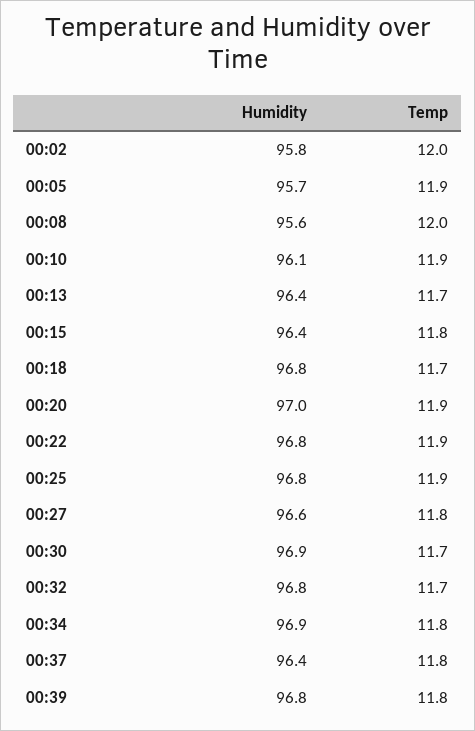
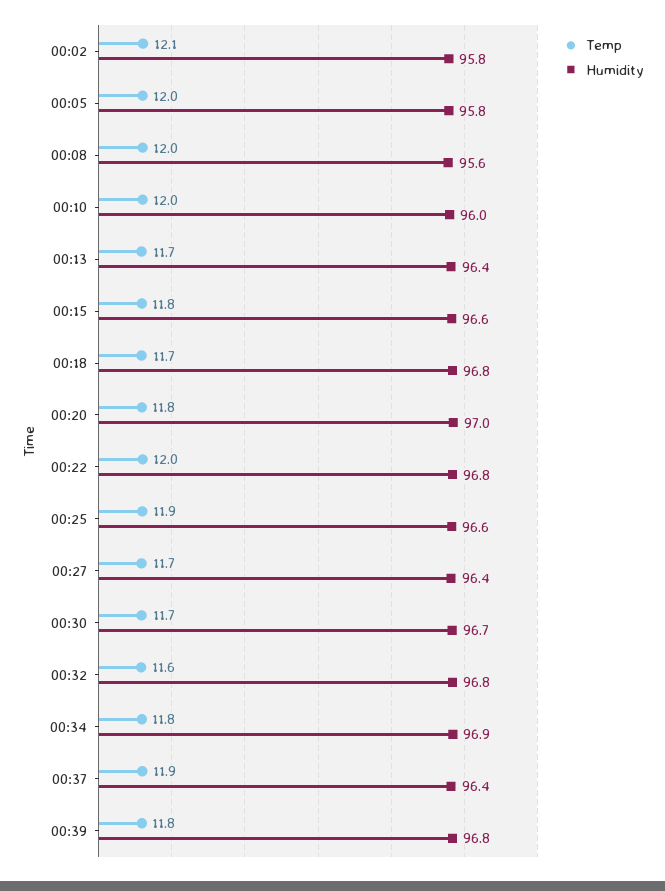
Temp, 00:02: 12 -> 12.1
Humidity, 00:05: 95.7 -> 95.8
Temp, 00:05: 11.9 -> 12
Humidity, 00:10: 96.1 -> 96
Temp, 00:10: 11.9 -> 12
Humidity, 00:15: 96.4 -> 96.6
Temp, 00:20: 11.9 -> 11.8
Temp, 00:22: 11.9 -> 12
Humidity, 00:25: 96.8 -> 96.6
Humidity, 00:27: 96.6 -> 96.4
Temp, 00:27: 11.8 -> 11.7
Humidity, 00:30: 96.9 -> 96.7
Temp, 00:32: 11.7 -> 11.6
Temp, 00:37: 11.8 -> 11.9

